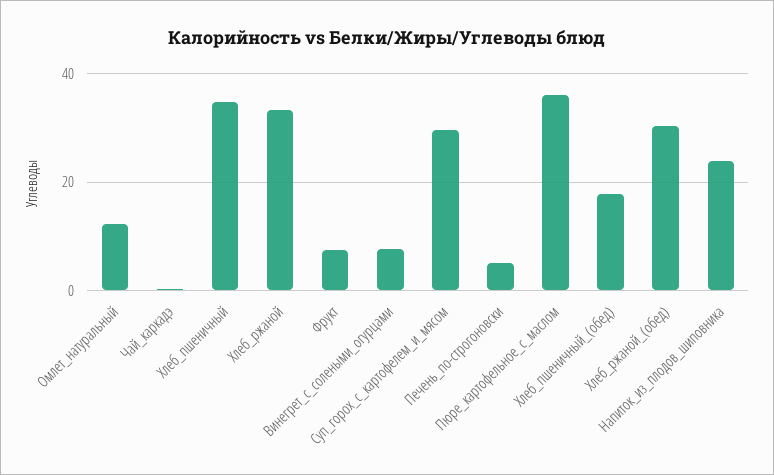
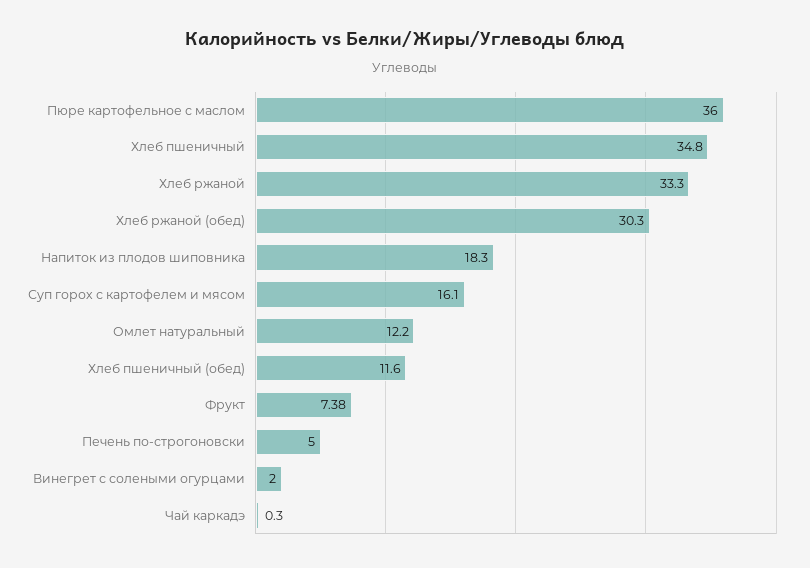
Винегрет_с_солеными_огурцами: 8 -> 2
Суп_горох_с_картофелем_и_мясом: 30 -> 16.1
Хлеб_пшеничный_(обед): 18 -> 11.6
Напиток_из_плодов_шиповника: 24 -> 18.3

